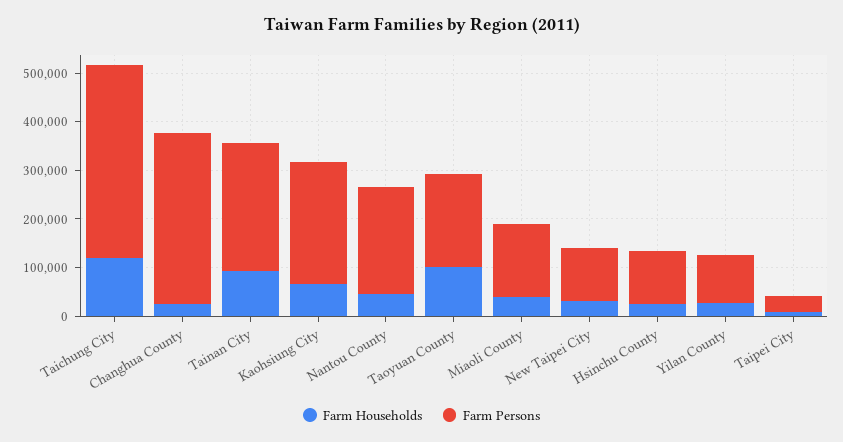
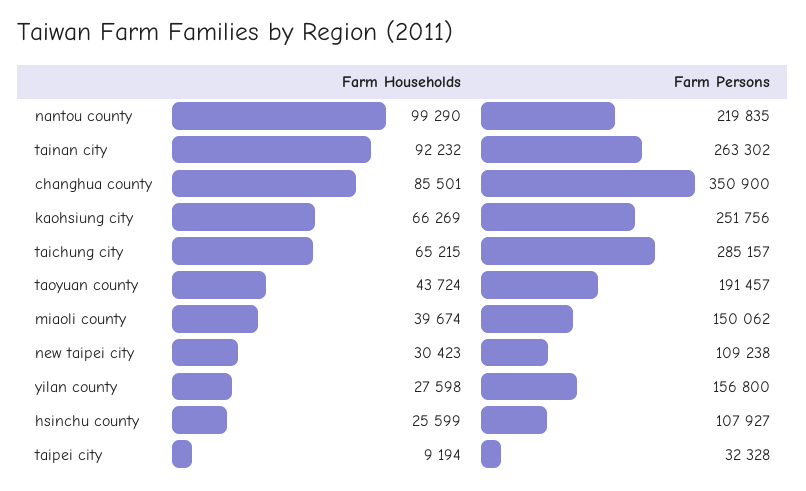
Farm Households, Taichung City: 120000 -> 65215
Farm Persons, Taichung City: 400000 -> 285157
Farm Households, Changhua County: 20000 -> 85501
Farm Households, Nantou County: 40000 -> 99290
Farm Households, Taoyuan County: 100000 -> 43724
Farm Persons, Yilan County: 100000 -> 156800

